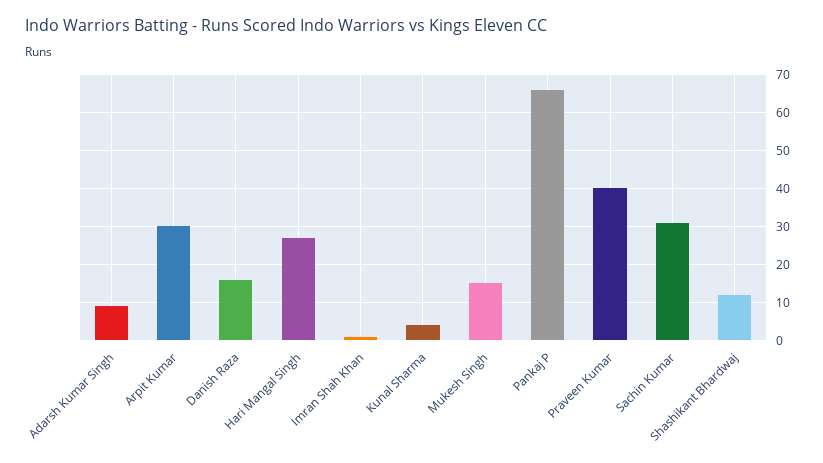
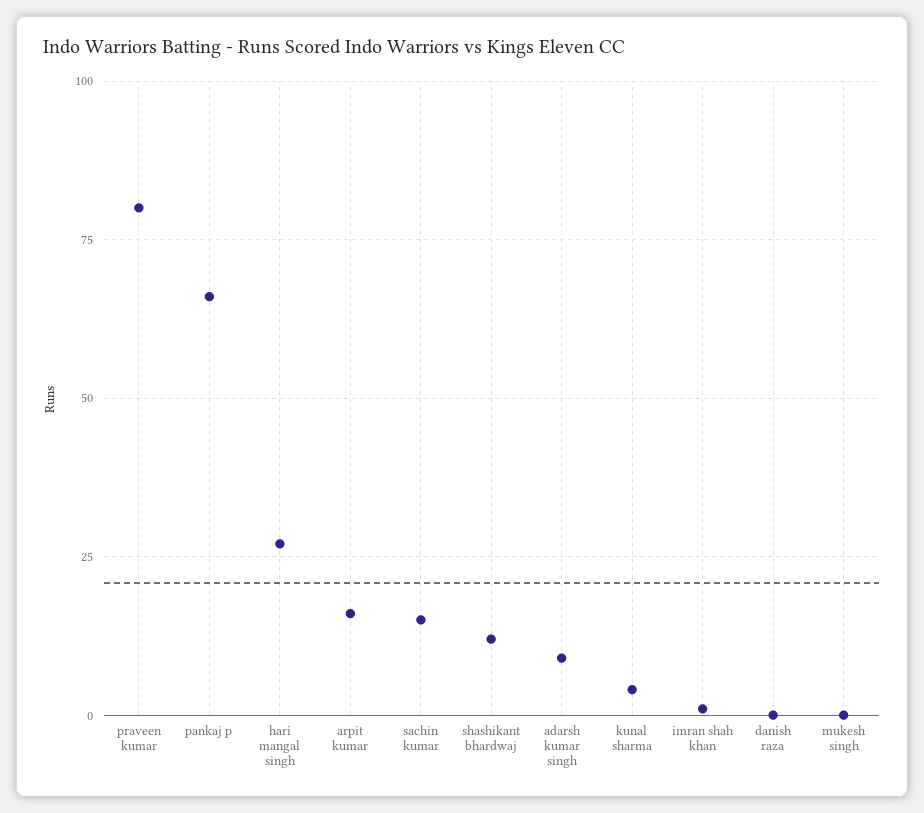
Arpit Kumar: 30 -> 15
Danish Raza: 15 -> 0
Mukesh Singh: 15 -> 0
Praveen Kumar: 40 -> 80
Sachin Kumar: 30 -> 15

